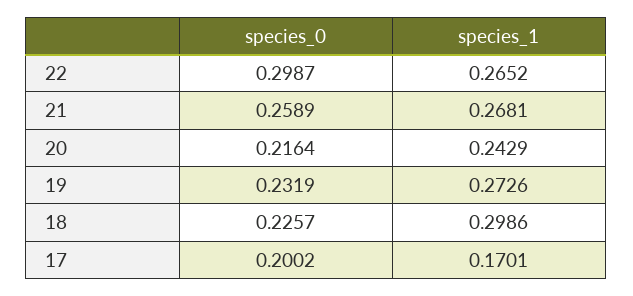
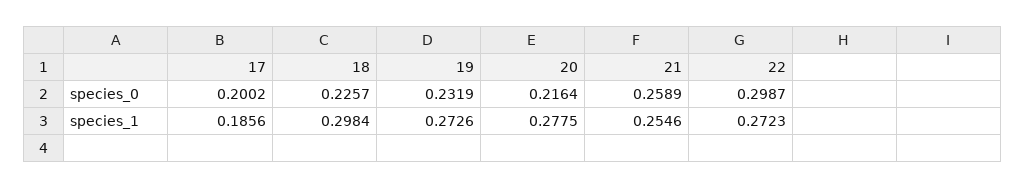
species_1, 22: 0.2652 -> 0.2723
species_1, 21: 0.2681 -> 0.2546
species_1, 20: 0.2429 -> 0.2775
species_1, 18: 0.2986 -> 0.2984
species_1, 17: 0.1701 -> 0.1856

